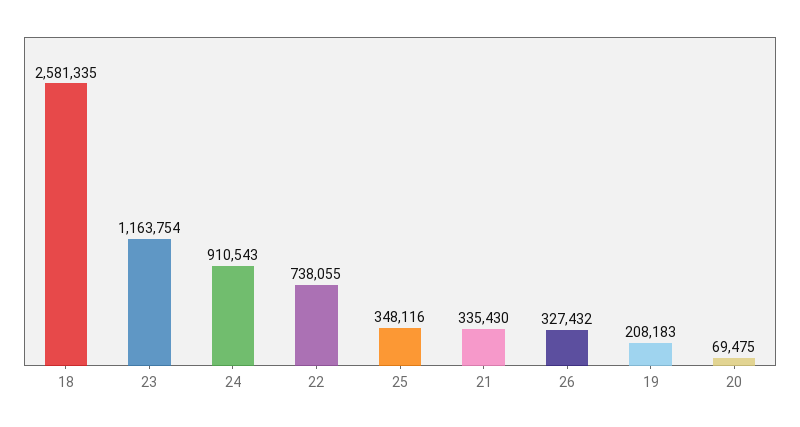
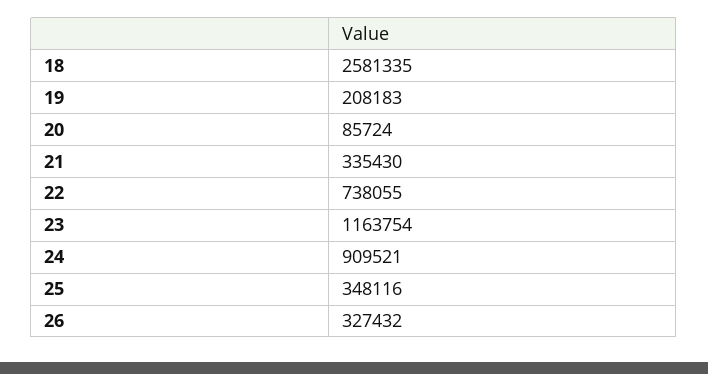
24: 910543 -> 909521
20: 69475 -> 85724

